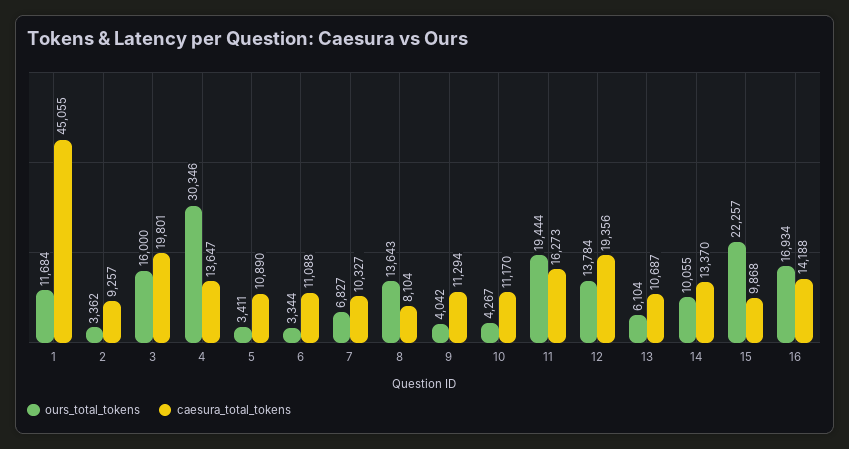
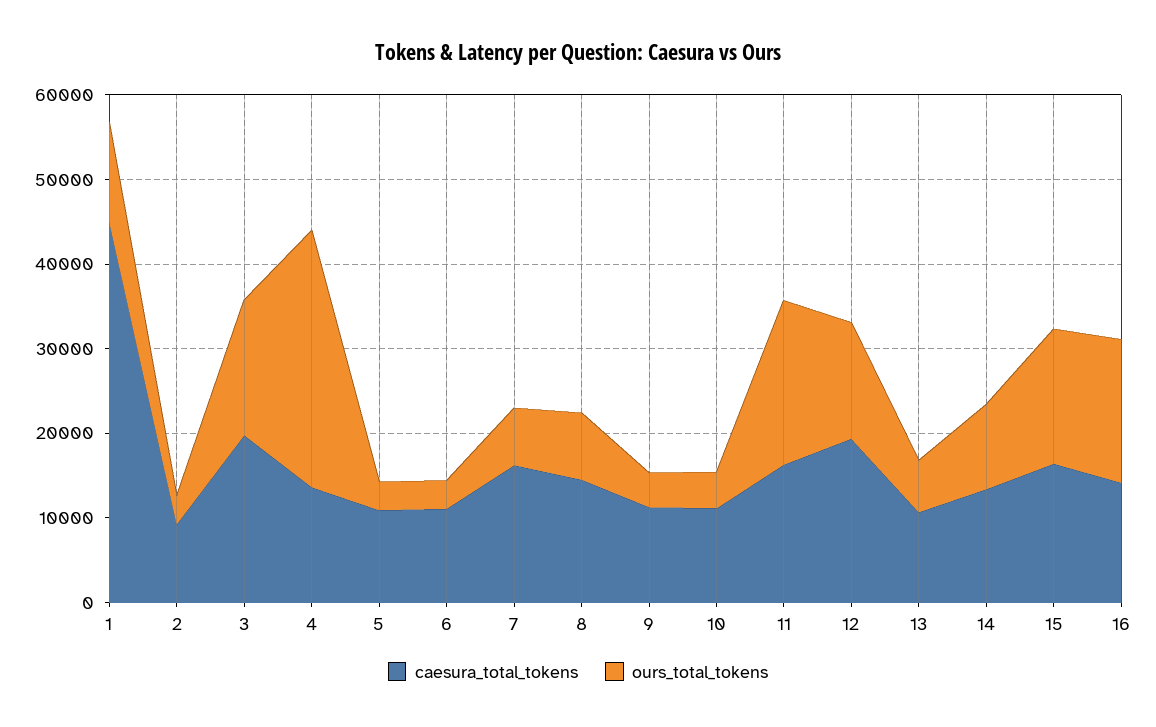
caesura_total_tokens, 7: 10327 -> 16000
ours_total_tokens, 8: 13643 -> 8000
caesura_total_tokens, 8: 8104 -> 14000
ours_total_tokens, 15: 22257 -> 16000
caesura_total_tokens, 15: 9868 -> 16000

